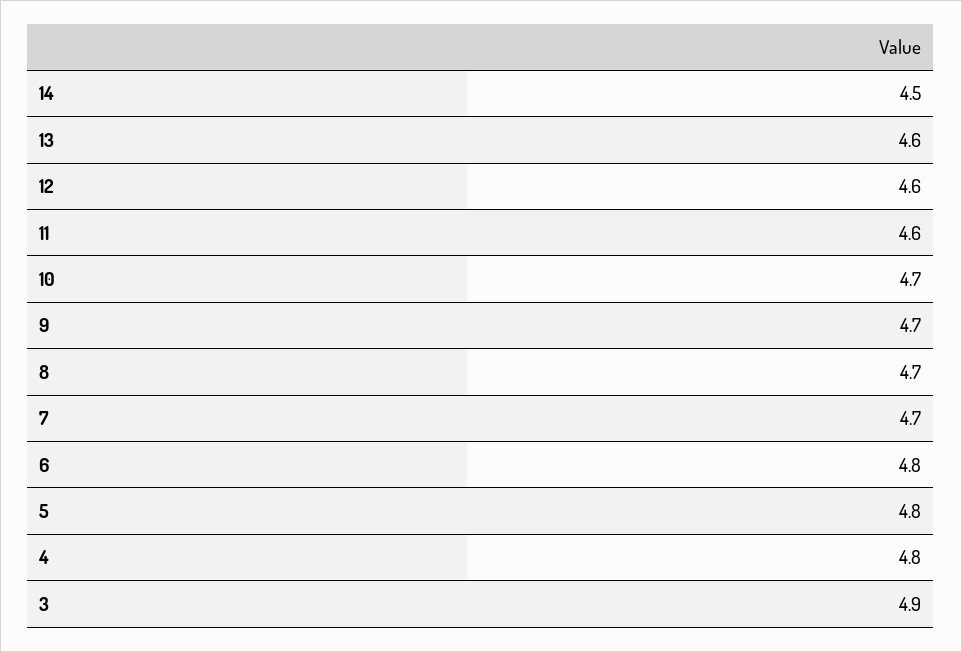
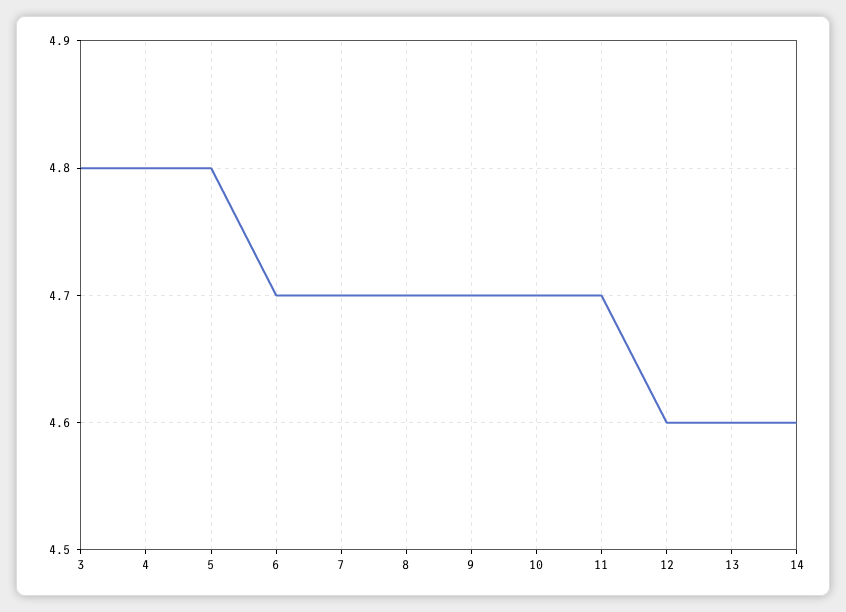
14: 4.5 -> 4.6
11: 4.6 -> 4.7
6: 4.8 -> 4.7
3: 4.9 -> 4.8

